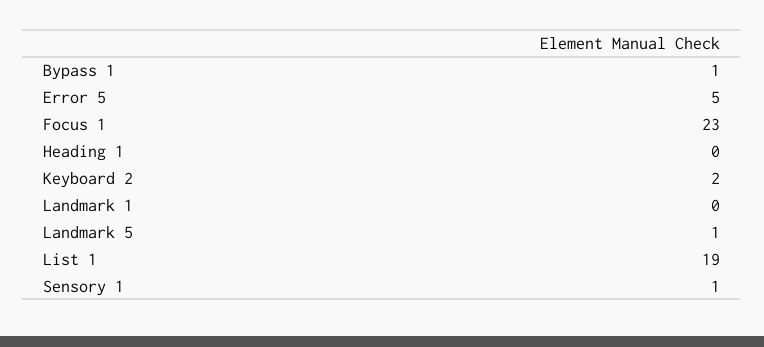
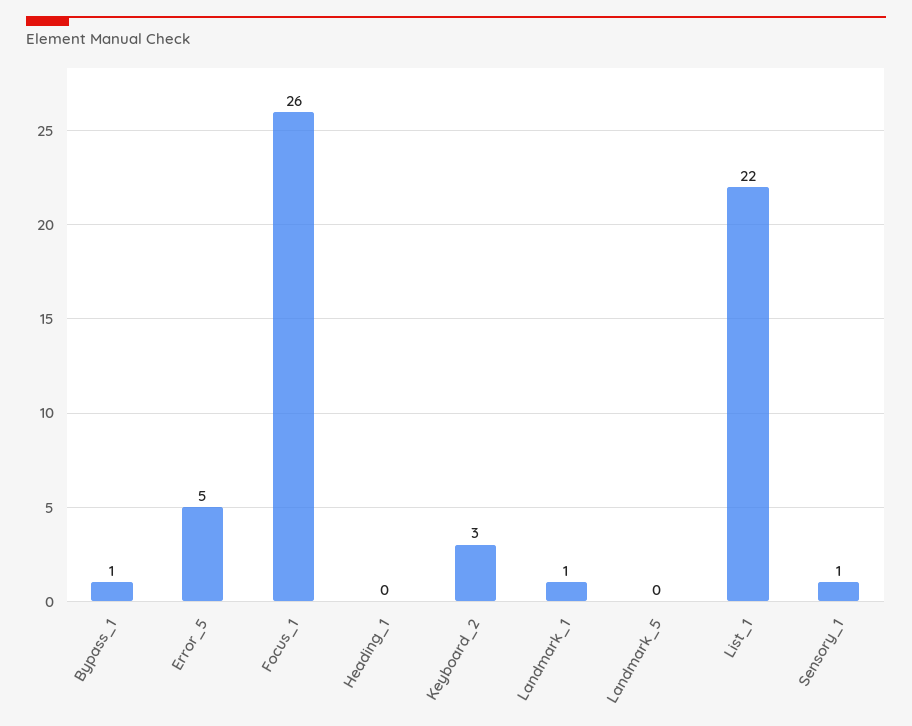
Focus 1: 23 -> 26
Keyboard 2: 2 -> 3
Landmark 1: 0 -> 1
Landmark 5: 1 -> 0
List 1: 19 -> 22

